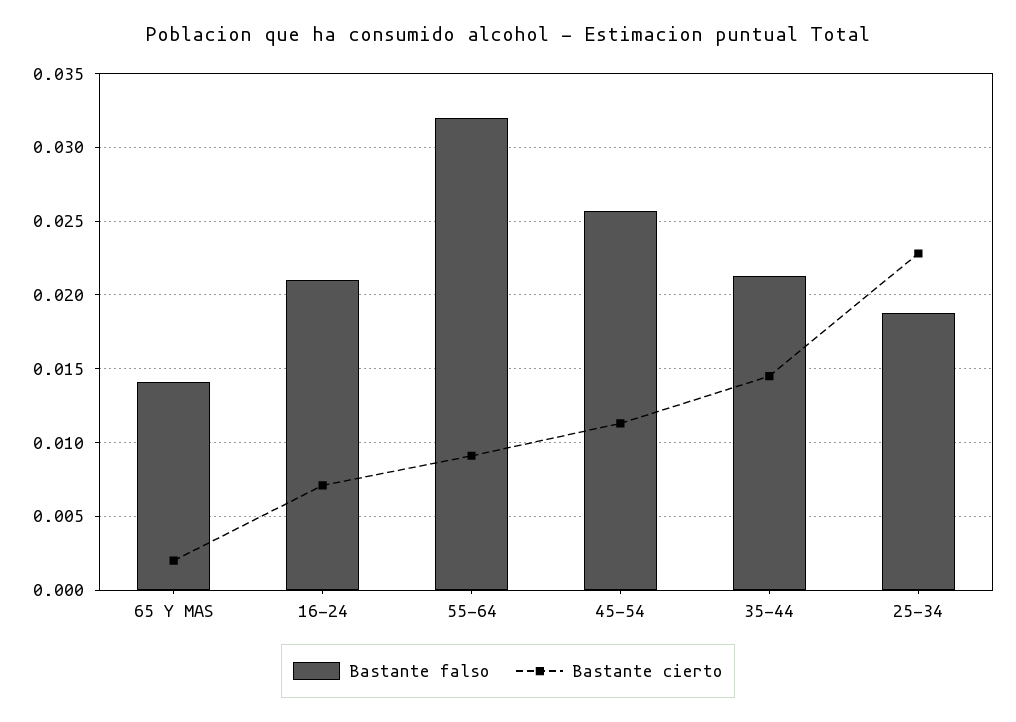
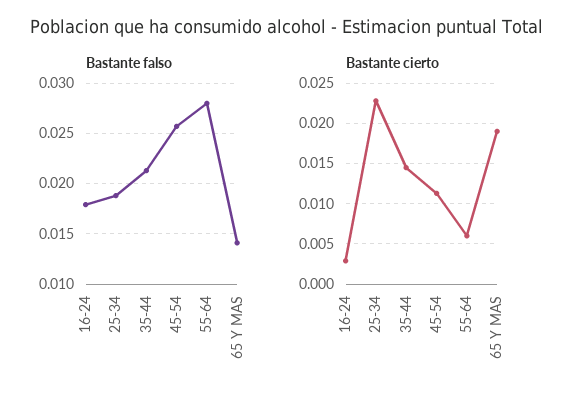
Bastante cierto, 65 Y MAS: 0.002 -> 0.019
Bastante falso, 16-24: 0.021 -> 0.018
Bastante cierto, 16-24: 0.007 -> 0.003
Bastante falso, 55-64: 0.032 -> 0.028
Bastante cierto, 55-64: 0.009 -> 0.006

